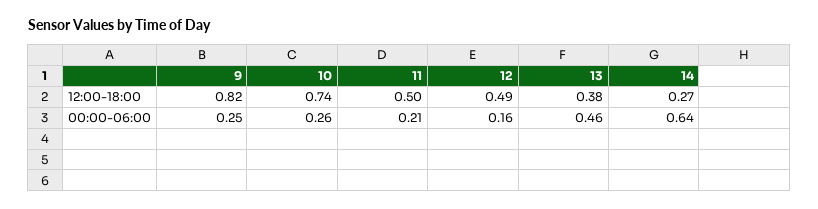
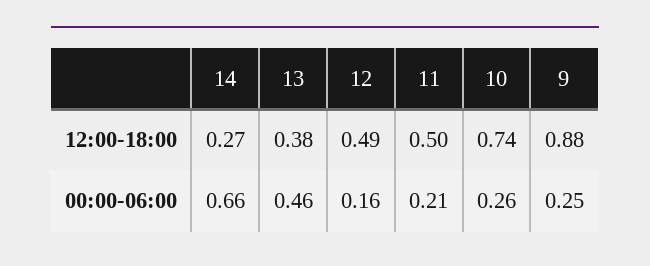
9, 12:00-18:00: 0.82 -> 0.88
14, 00:00-06:00: 0.64 -> 0.66

